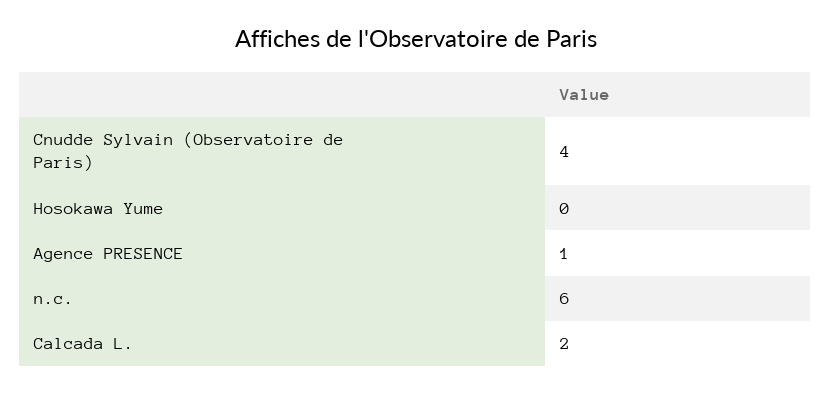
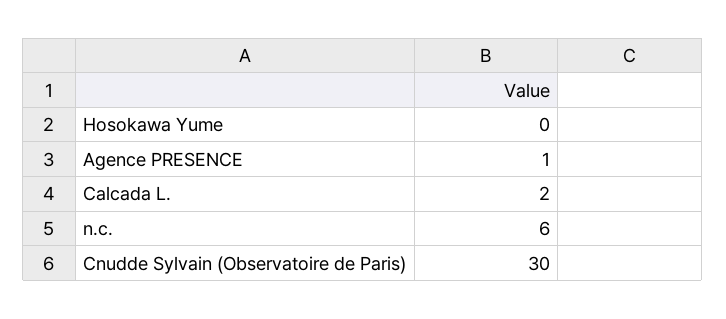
Cnudde Sylvain (Observatoire de Paris): 4 -> 30

